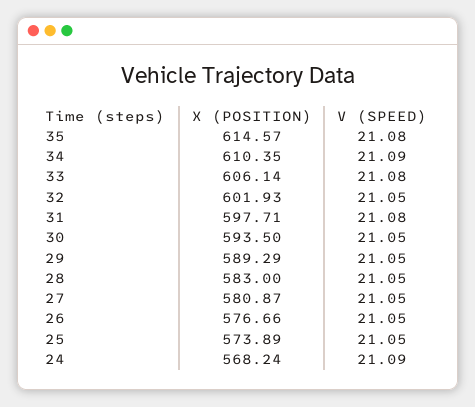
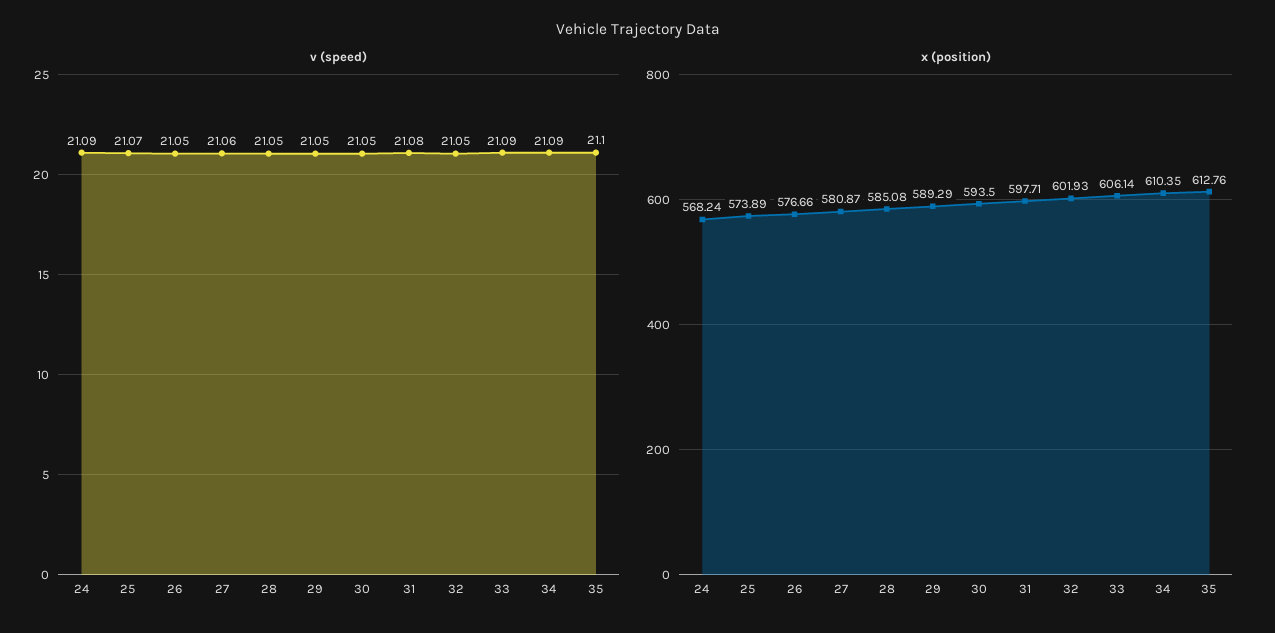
X (POSITION), 35: 614.57 -> 612.76
V (SPEED), 35: 21.08 -> 21.1
V (SPEED), 33: 21.08 -> 21.09
X (POSITION), 28: 583 -> 585.08
V (SPEED), 27: 21.05 -> 21.06
V (SPEED), 25: 21.05 -> 21.07

